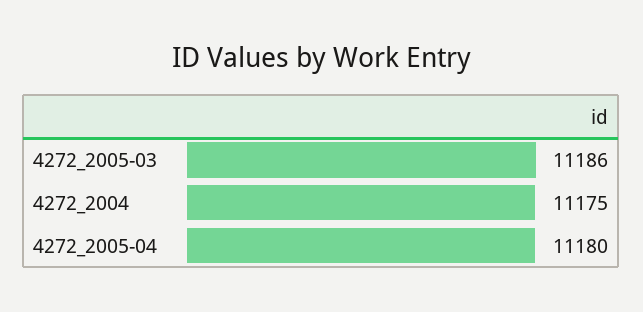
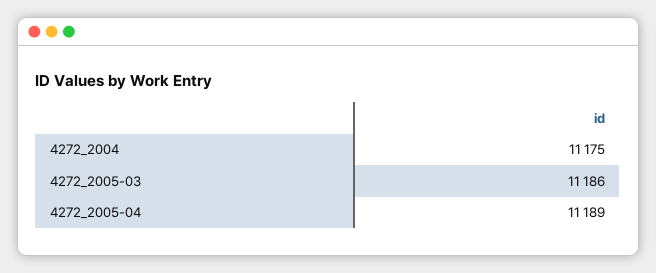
4272_2005-04: 11180 -> 11189

